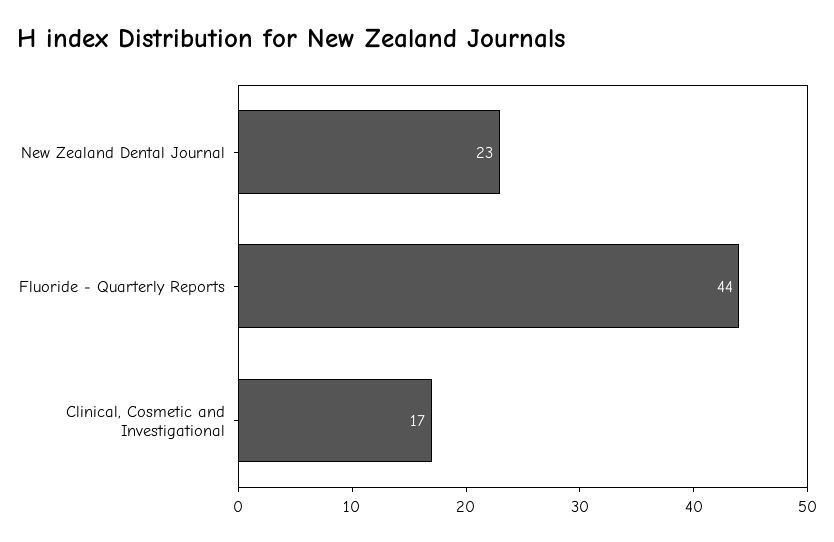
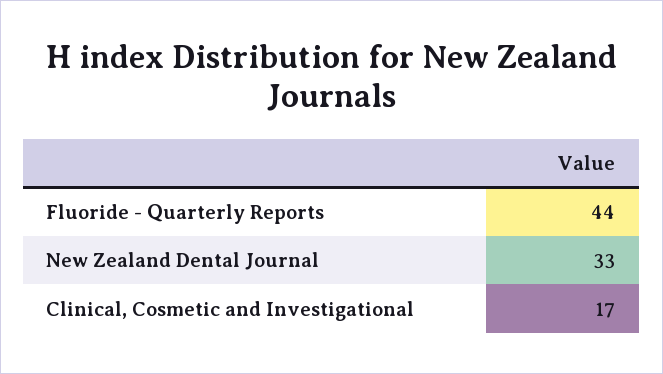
New Zealand Dental Journal: 23 -> 33

